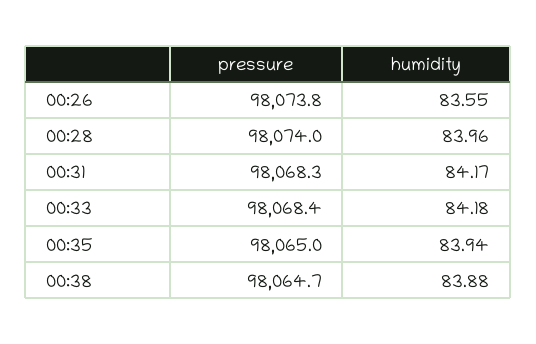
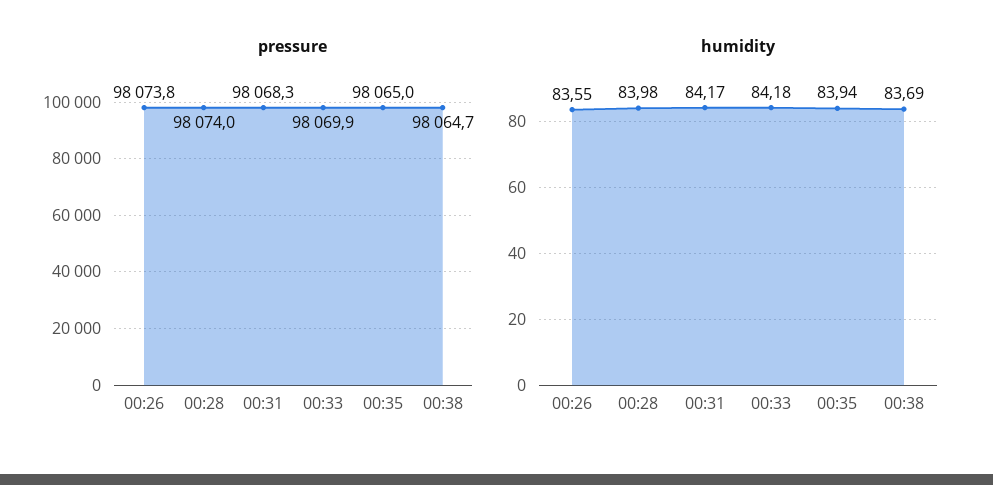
humidity, 00:28: 83.96 -> 83.98
pressure, 00:33: 98068.4 -> 98069.9
humidity, 00:38: 83.88 -> 83.69

